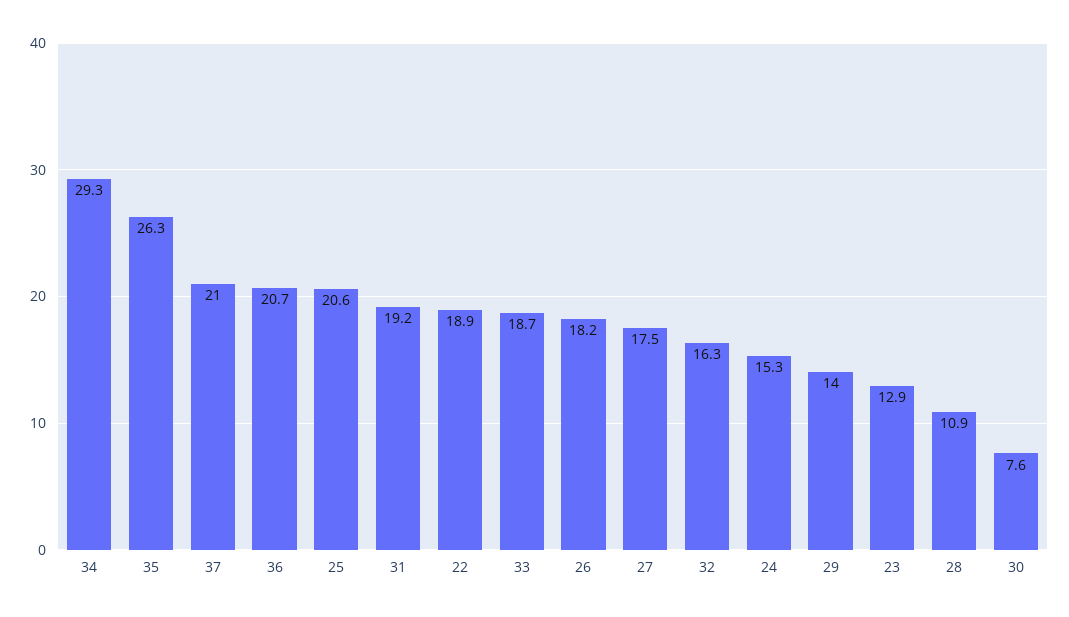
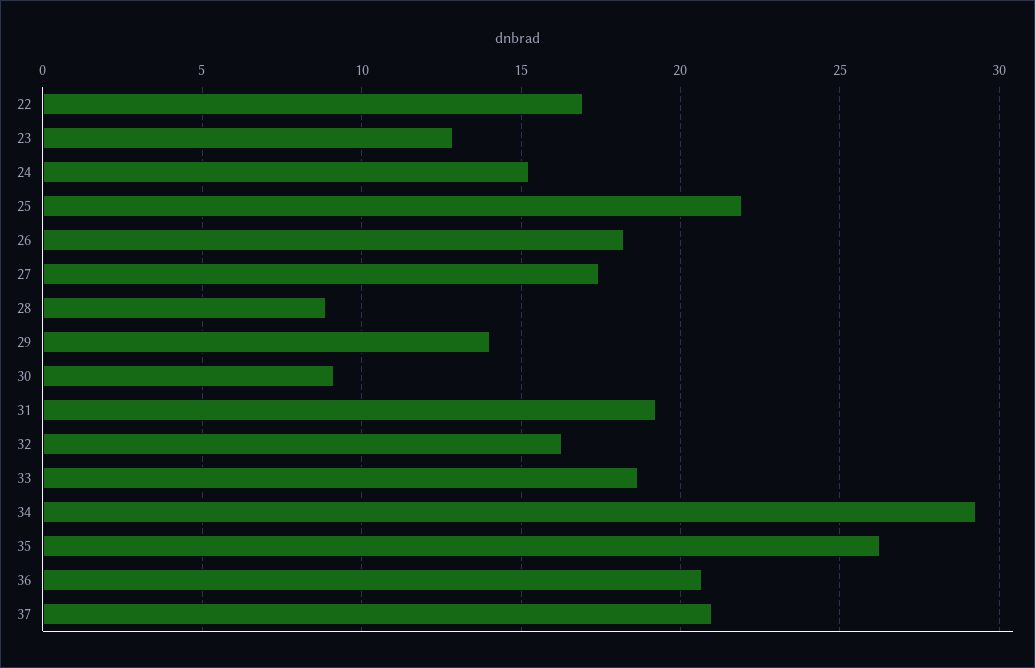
25: 20.6 -> 22
22: 18.9 -> 17
28: 10.9 -> 9
30: 7.6 -> 9

